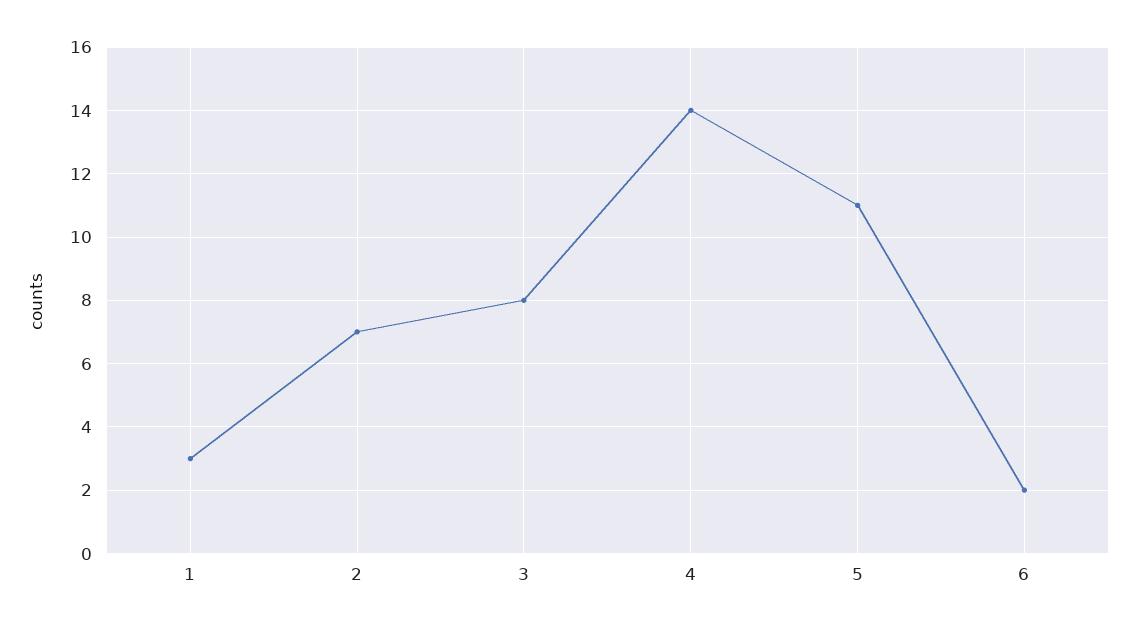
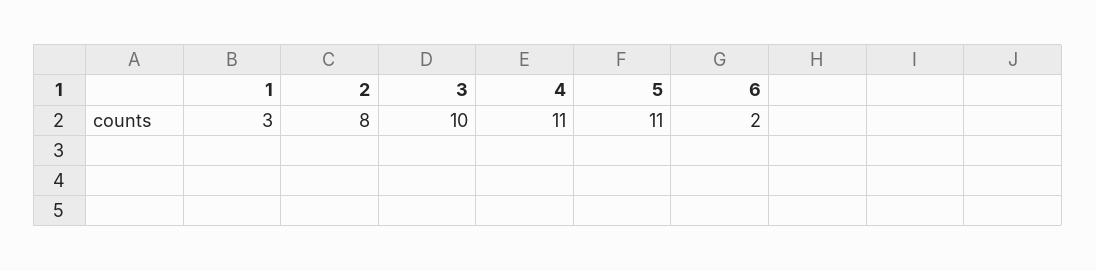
2: 7 -> 8
3: 8 -> 10
4: 14 -> 11

